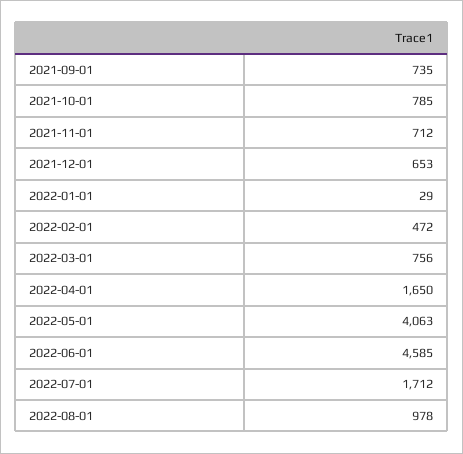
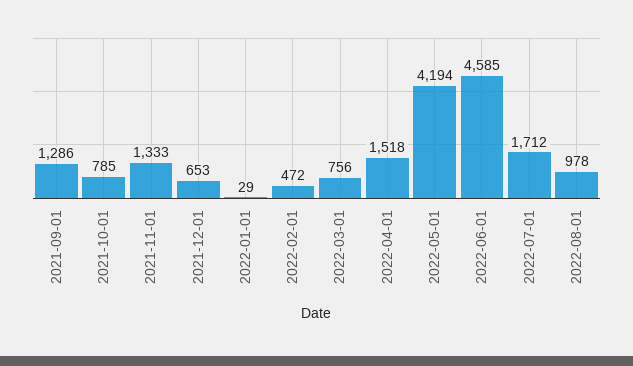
2021-09-01: 735 -> 1286
2021-11-01: 712 -> 1333
2022-04-01: 1650 -> 1518
2022-05-01: 4063 -> 4194

